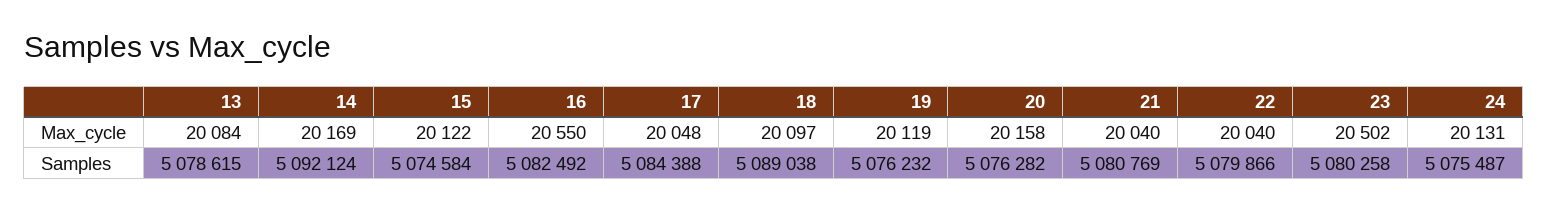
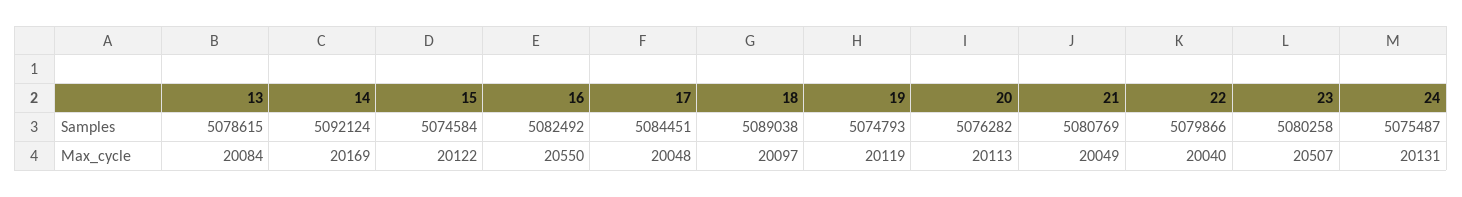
20, Max_cycle: 20158 -> 20113
21, Max_cycle: 20040 -> 20049
23, Max_cycle: 20502 -> 20507
17, Samples: 5084388 -> 5084451
19, Samples: 5076232 -> 5074793

